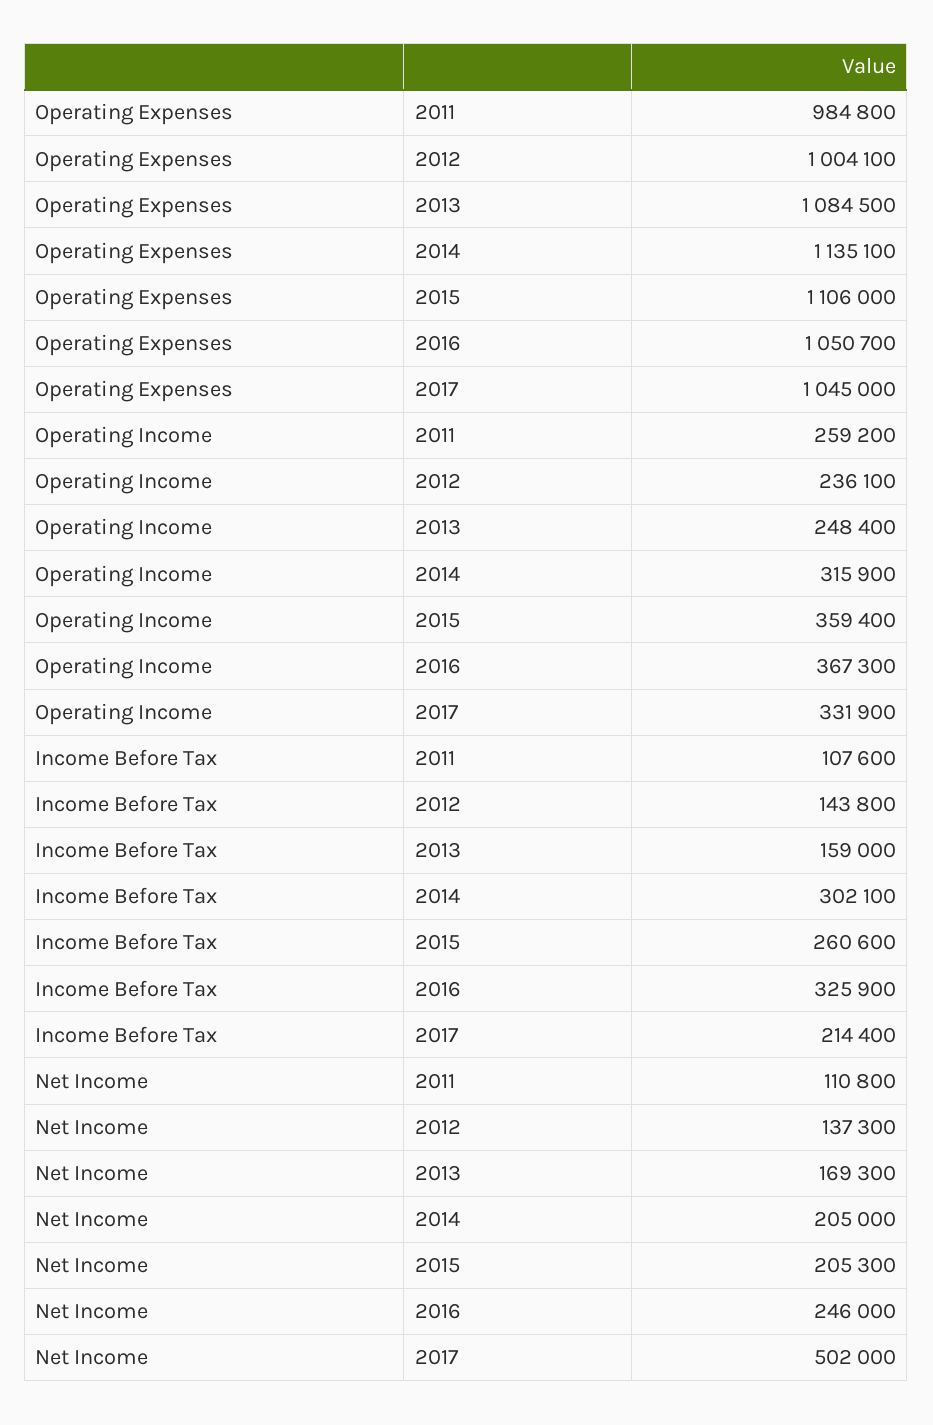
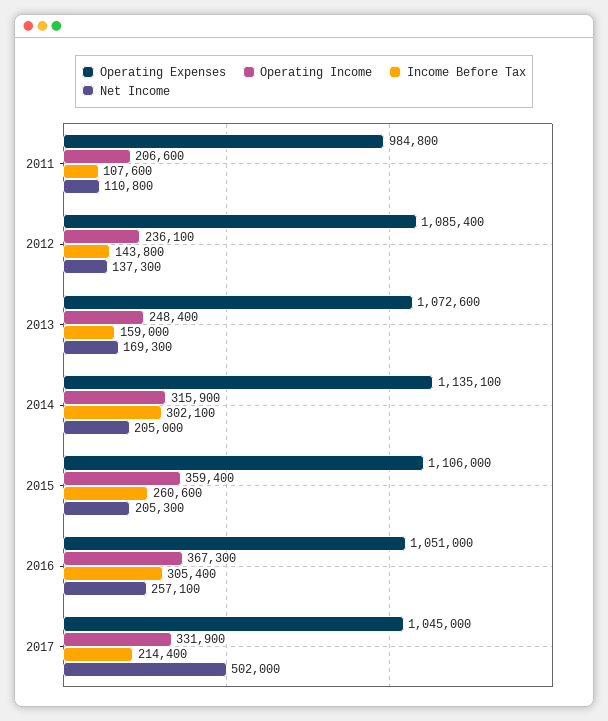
Operating Expenses, 2012: 1004100 -> 1085400
Operating Expenses, 2013: 1084500 -> 1072600
Operating Expenses, 2016: 1050700 -> 1051000
Operating Income, 2011: 259200 -> 206600
Income Before Tax, 2016: 325900 -> 305400
Net Income, 2016: 246000 -> 257100

